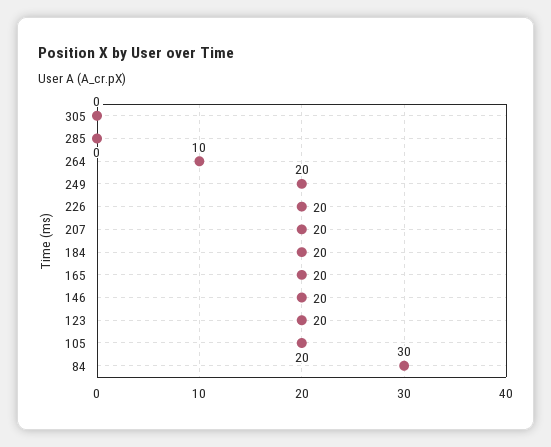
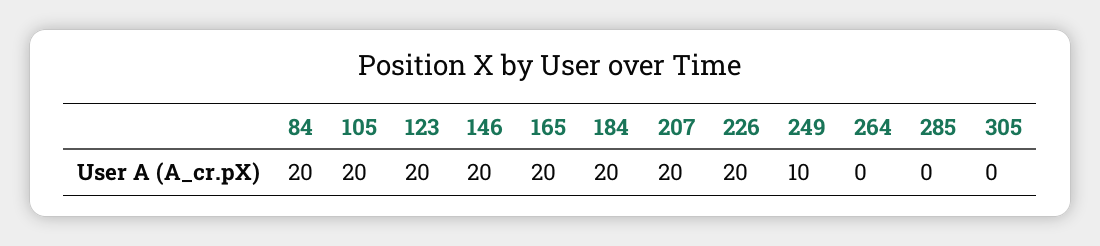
264: 10 -> 0
249: 20 -> 10
84: 30 -> 20

